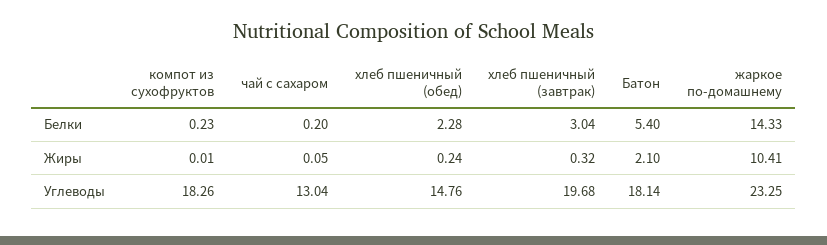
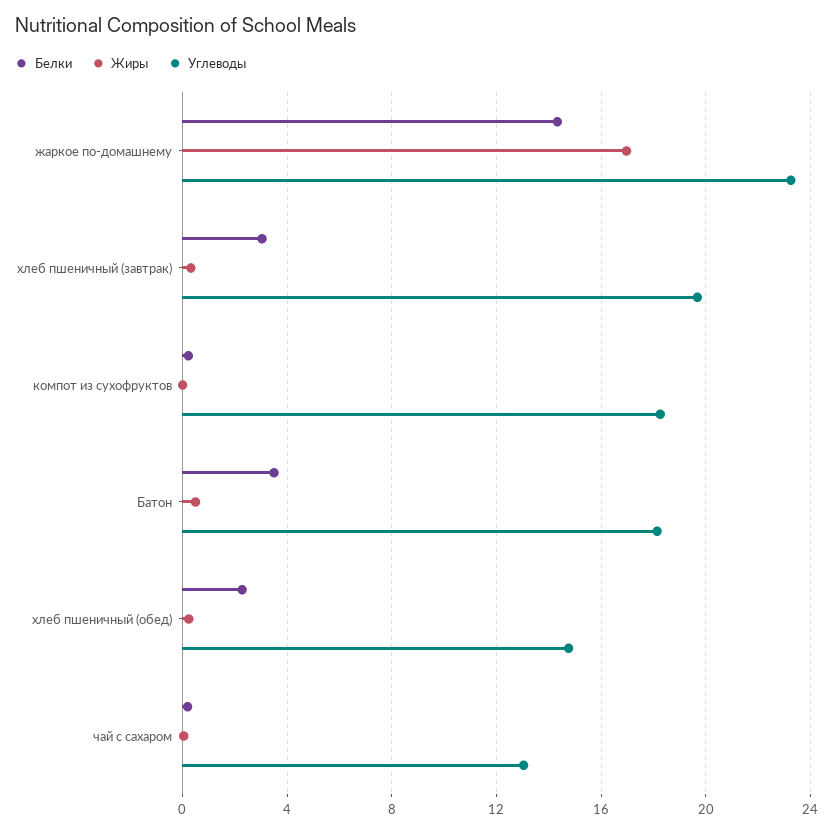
Белки, Батон: 5.4 -> 3.5
Жиры, Батон: 2.1 -> 0.5
Жиры, жаркое по-домашнему: 10.41 -> 17

